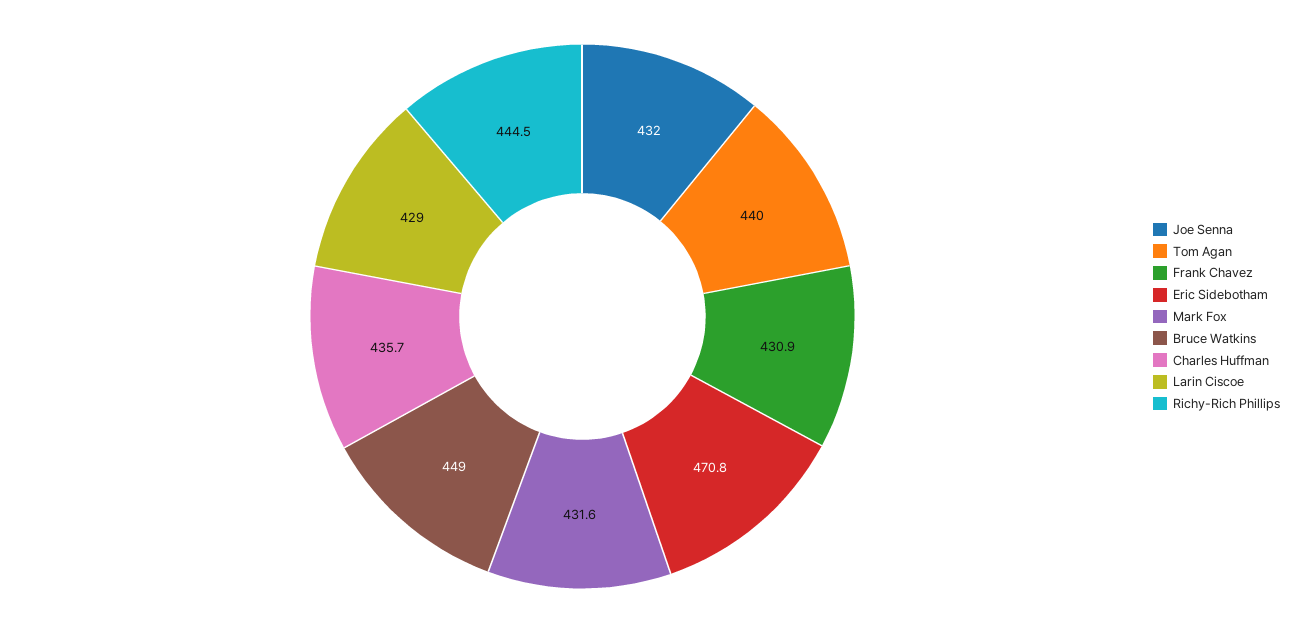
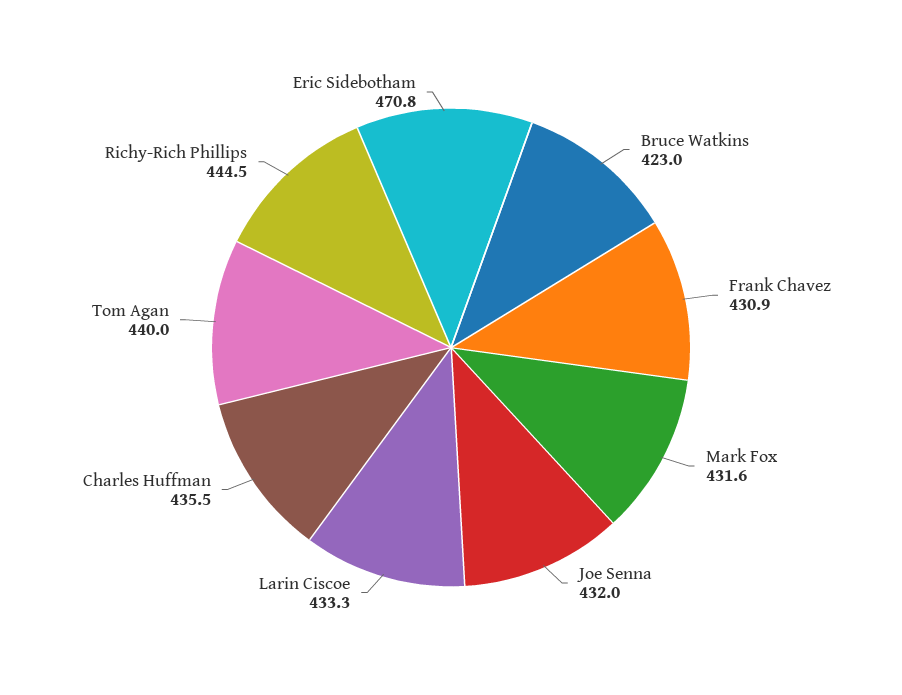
Bruce Watkins: 449 -> 423
Charles Huffman: 435.7 -> 435.5
Larin Ciscoe: 429 -> 433.3

